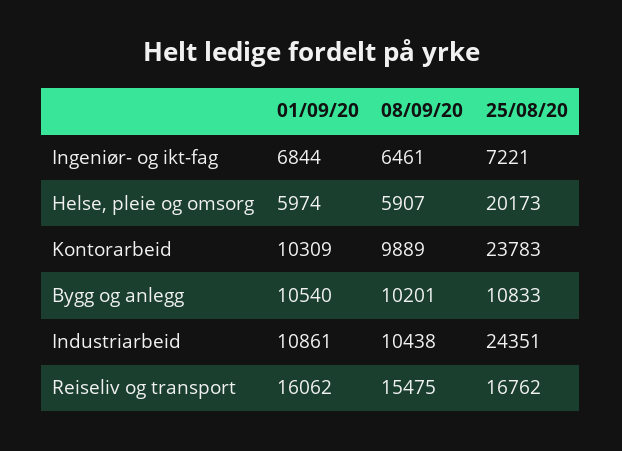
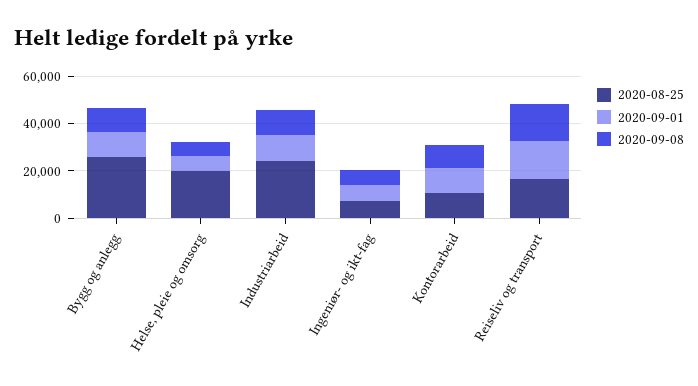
25/08/20, Kontorarbeid: 23783 -> 10000
25/08/20, Bygg og anlegg: 10833 -> 25000

